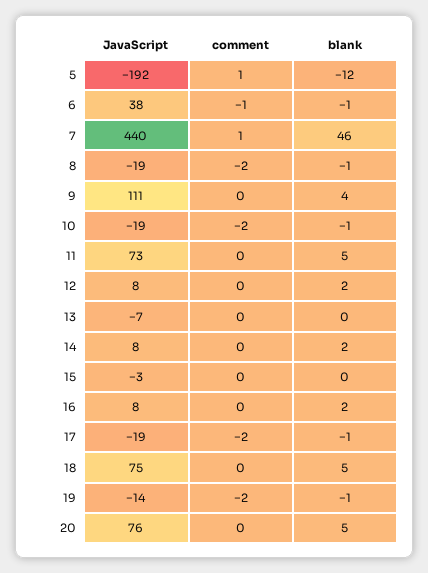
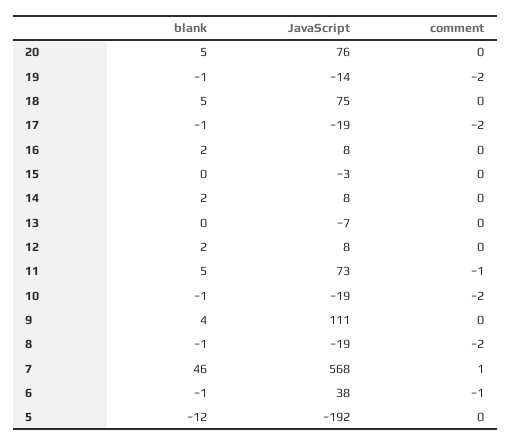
comment, 5: 1 -> 0
JavaScript, 7: 440 -> 568
comment, 11: 0 -> -1

